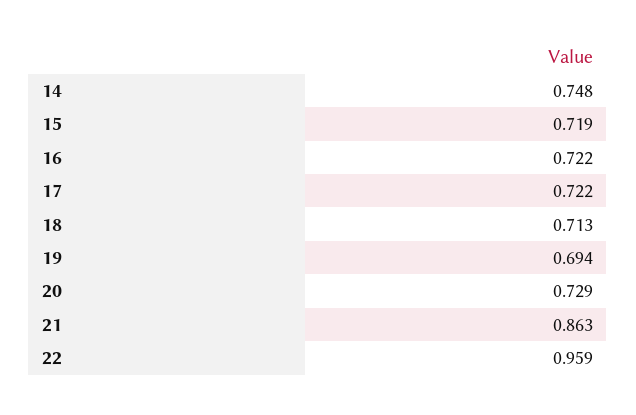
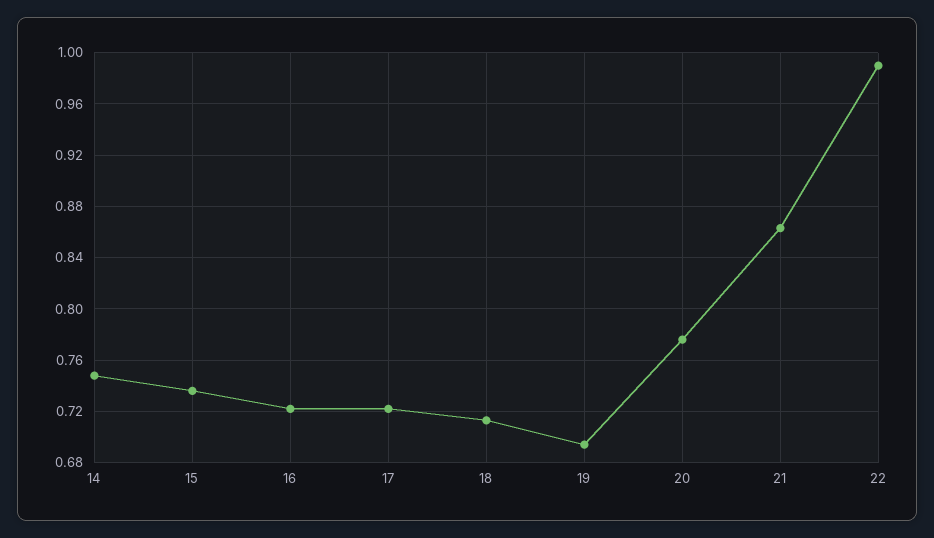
15: 0.719 -> 0.735
20: 0.729 -> 0.775
22: 0.959 -> 0.99

